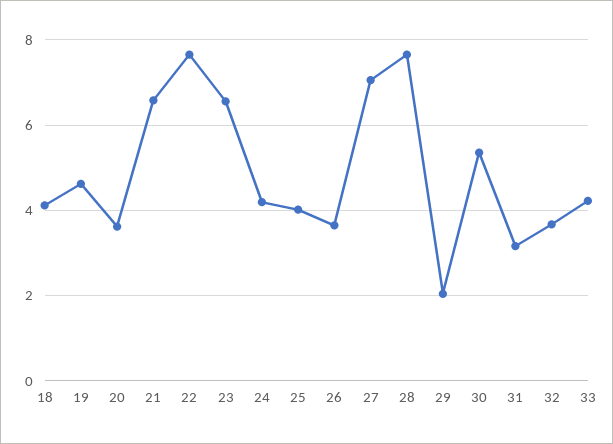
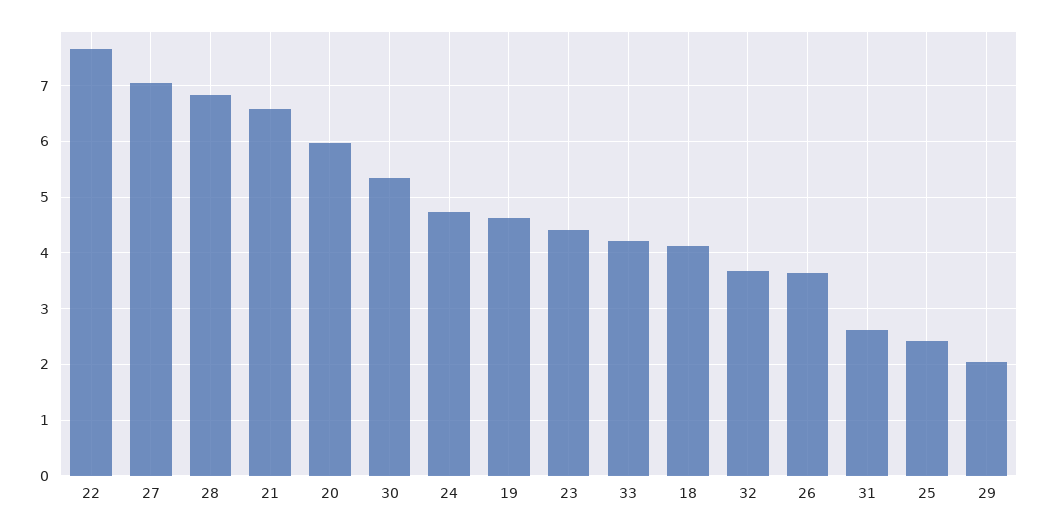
20: 3.6 -> 6
23: 6.6 -> 4.4
24: 4.2 -> 4.8
25: 4 -> 2.4
28: 7.6 -> 6.8
31: 3.2 -> 2.6

